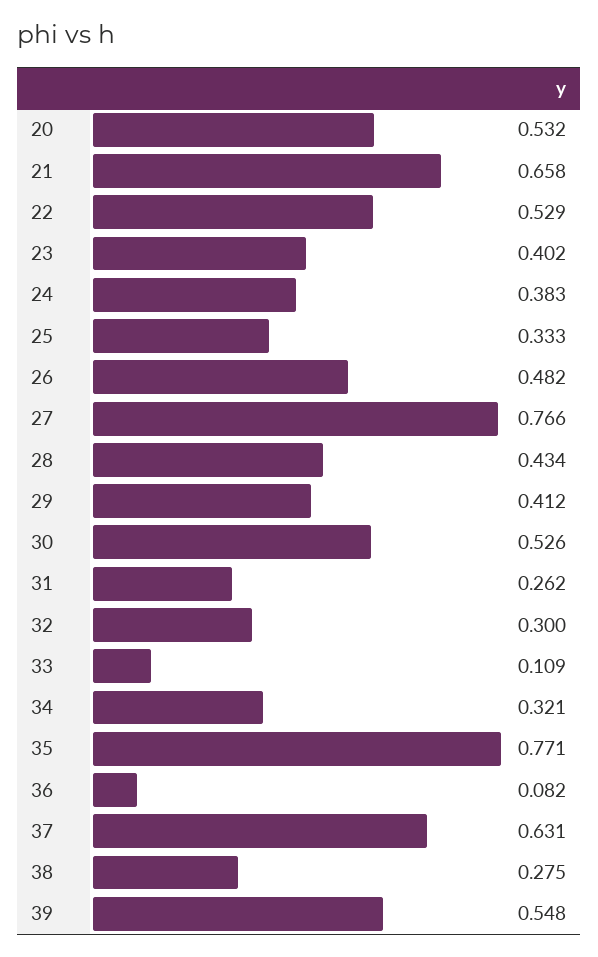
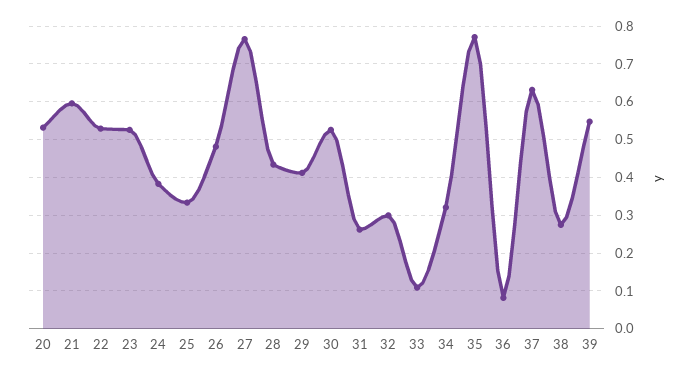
21: 0.658 -> 0.6
23: 0.402 -> 0.52

